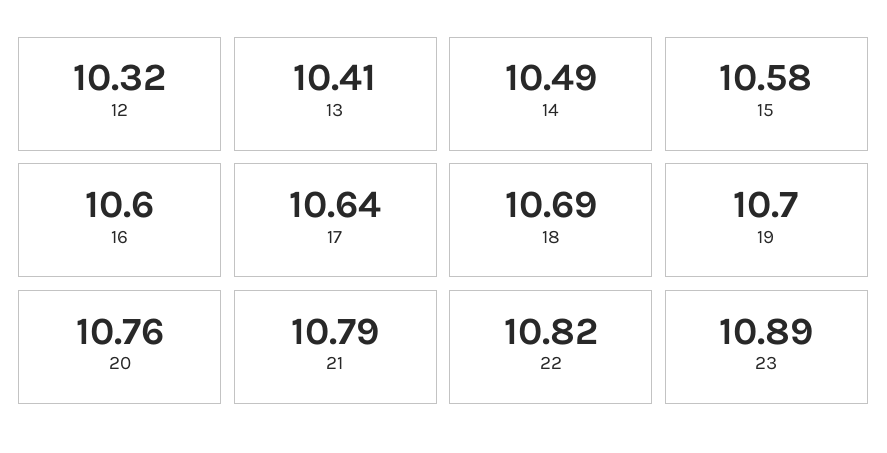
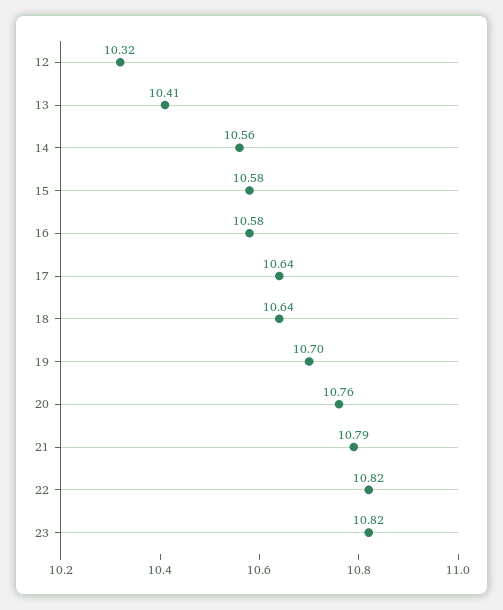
14: 10.49 -> 10.56
16: 10.6 -> 10.58
18: 10.69 -> 10.64
23: 10.89 -> 10.82

